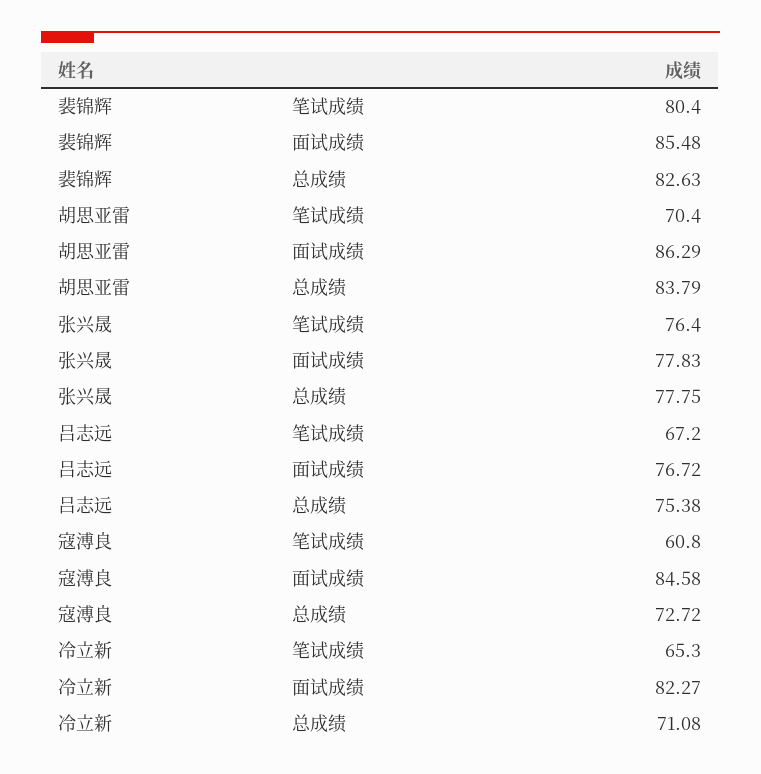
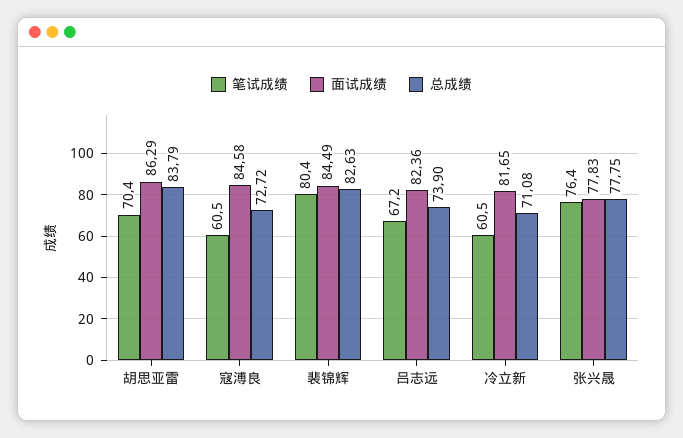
面试成绩, 裴锦辉: 85.48 -> 84.49
面试成绩, 吕志远: 76.72 -> 82.36
总成绩, 吕志远: 75.38 -> 73.9
笔试成绩, 寇溥良: 60.8 -> 60.5
笔试成绩, 冷立新: 65.3 -> 60.5
面试成绩, 冷立新: 82.27 -> 81.65

